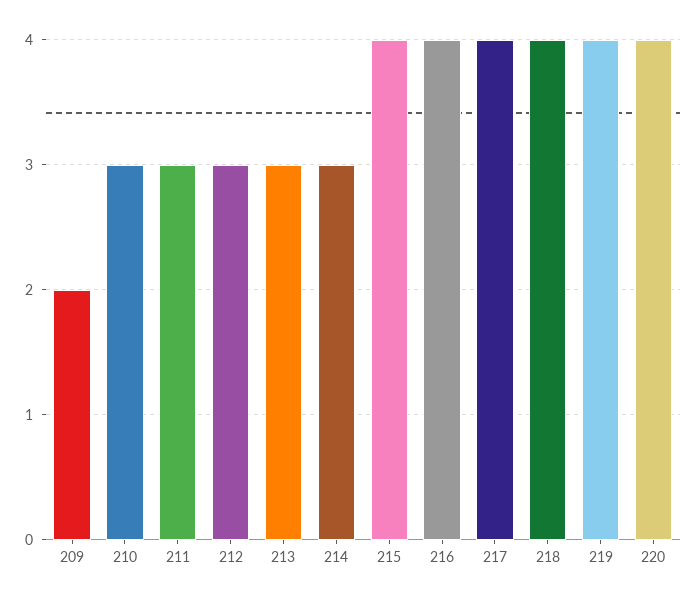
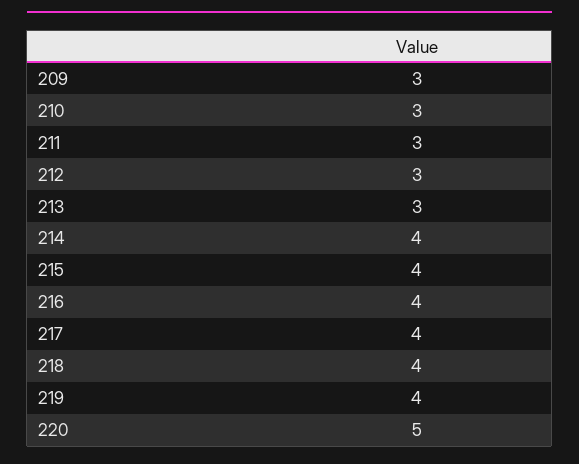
209: 2 -> 3
214: 3 -> 4
220: 4 -> 5

